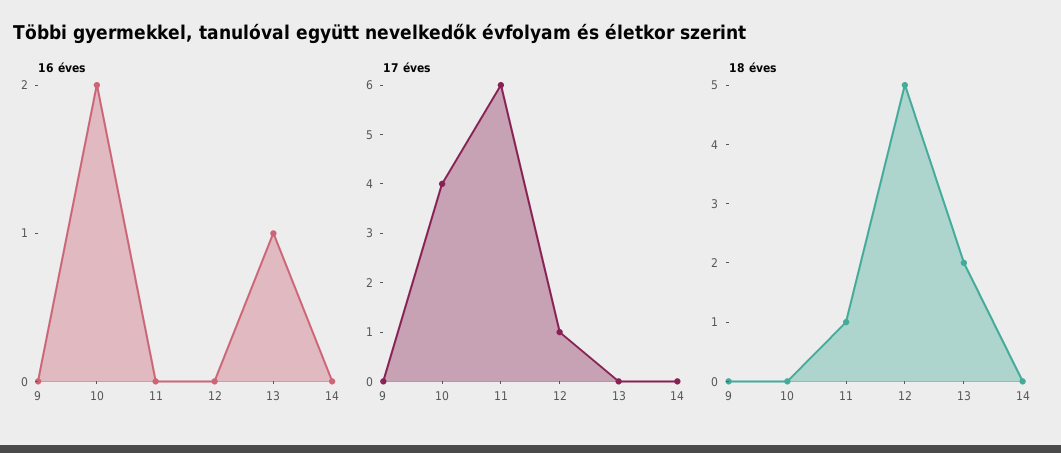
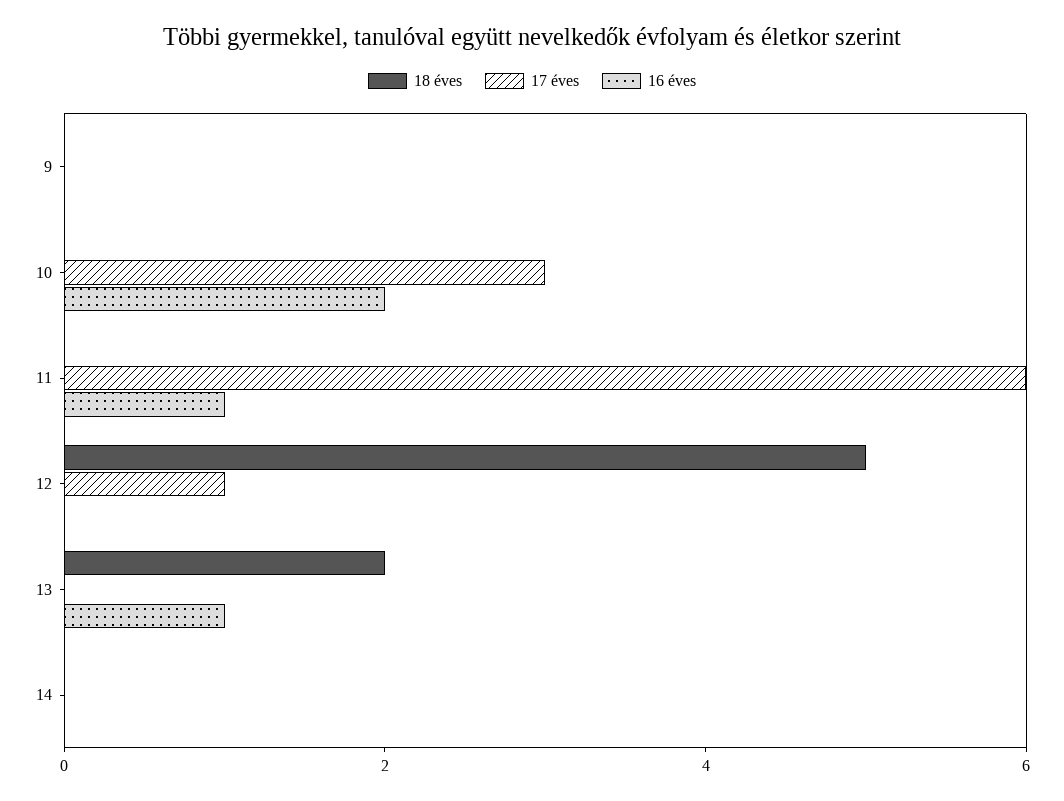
16 éves, 11: 0 -> 1
17 éves, 10: 4 -> 3
18 éves, 11: 1 -> 0

